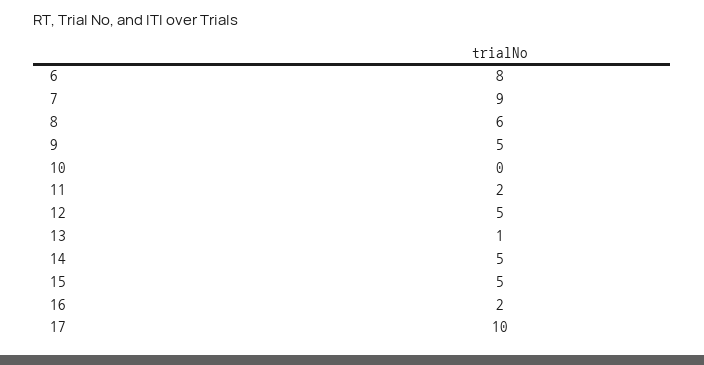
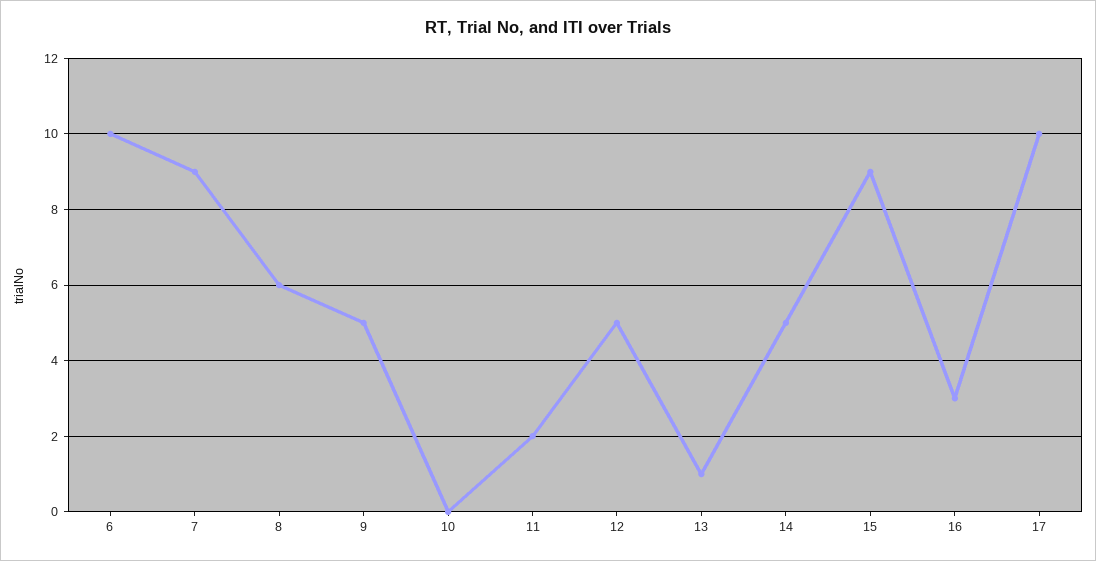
6: 8 -> 10
15: 5 -> 9
16: 2 -> 3

